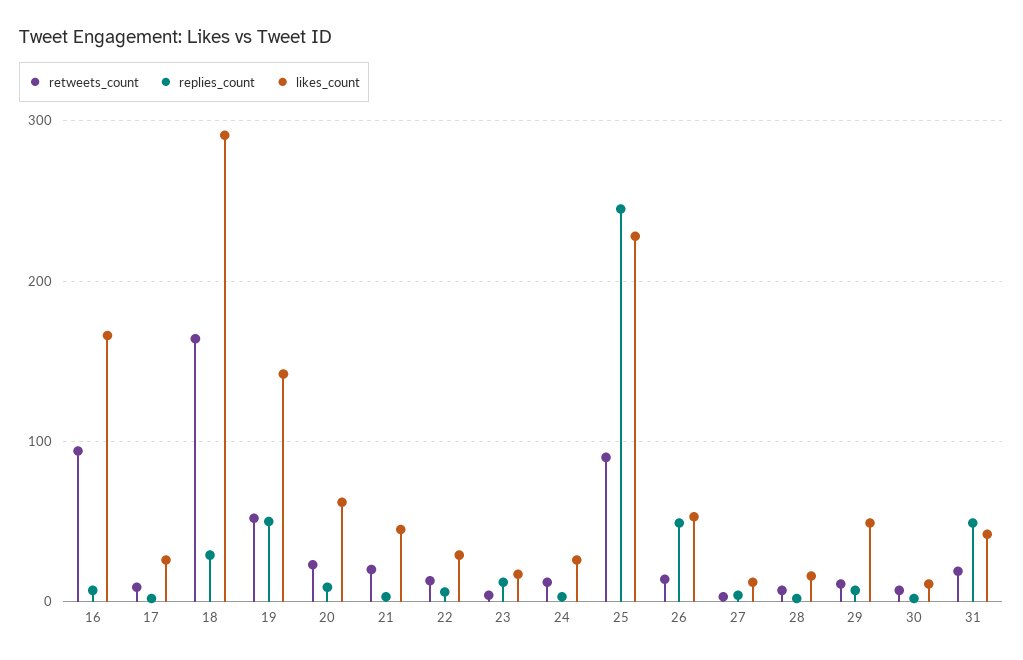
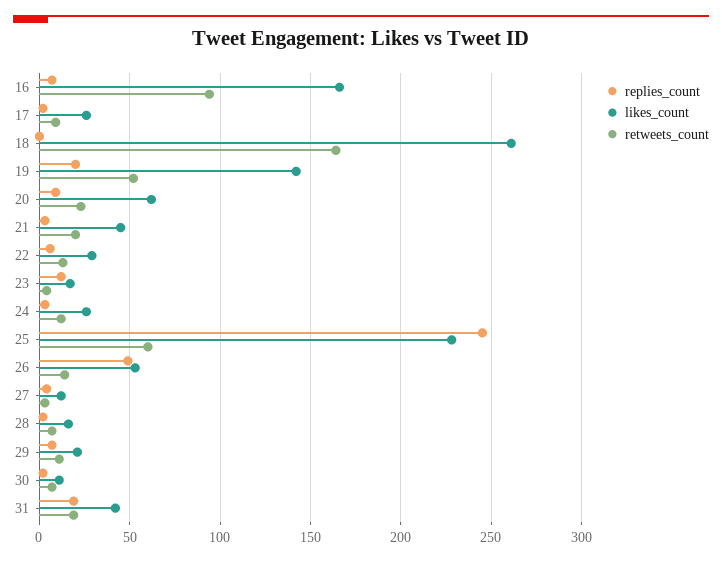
replies_count, 18: 30 -> 0
likes_count, 18: 290 -> 260
replies_count, 19: 50 -> 20
retweets_count, 25: 90 -> 60
likes_count, 29: 50 -> 20
replies_count, 31: 50 -> 20

